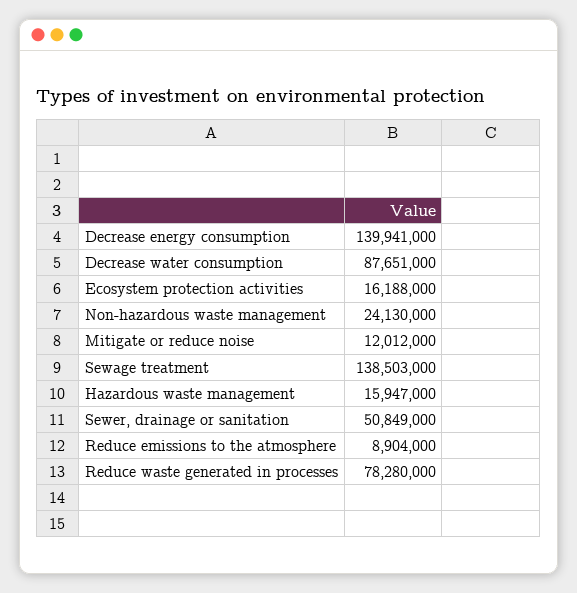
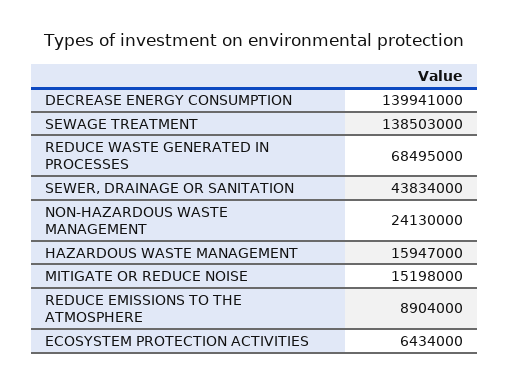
Decrease water consumption: 87651000 -> none
Ecosystem protection activities: 16188000 -> 6434000
Mitigate or reduce noise: 12012000 -> 15198000
Sewer, drainage or sanitation: 50849000 -> 43834000
Reduce waste generated in processes: 78280000 -> 68495000

